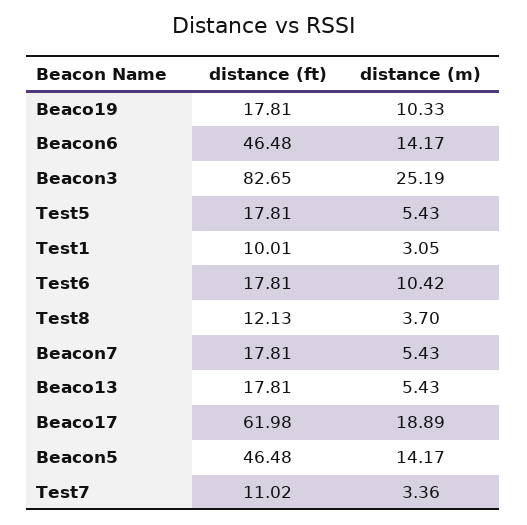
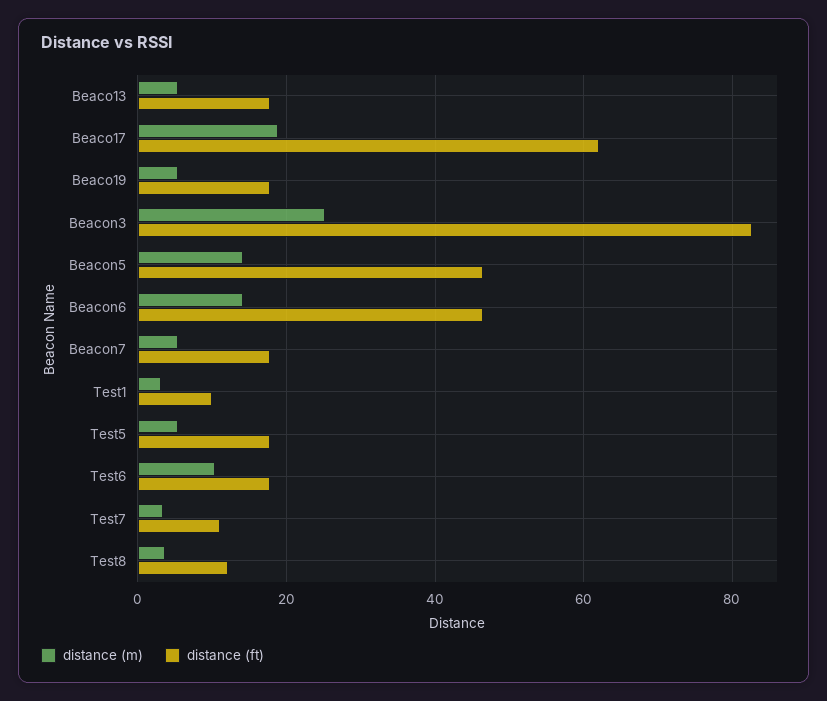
distance (m), Beaco19: 10.33 -> 6

